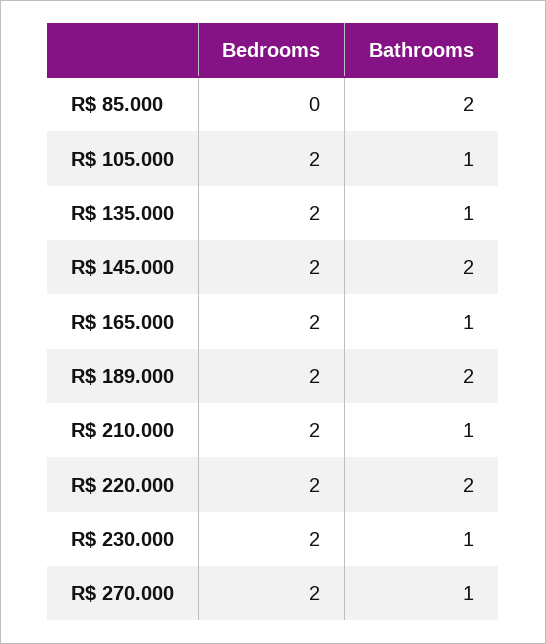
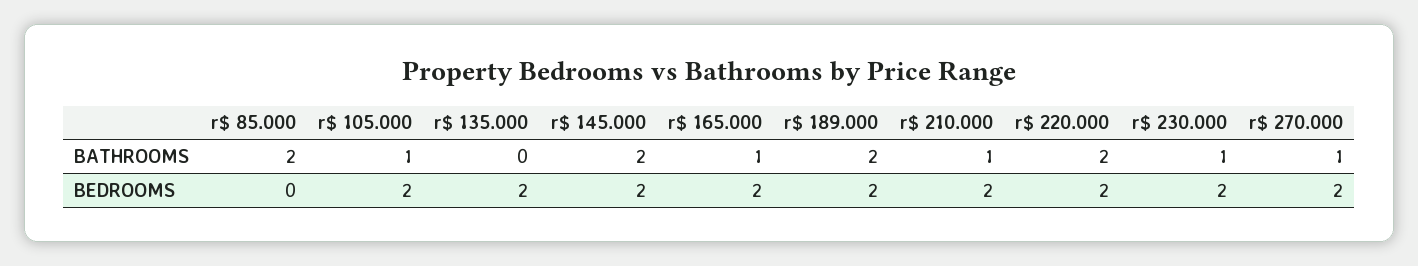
Bathrooms, R$ 135.000: 1 -> 0

